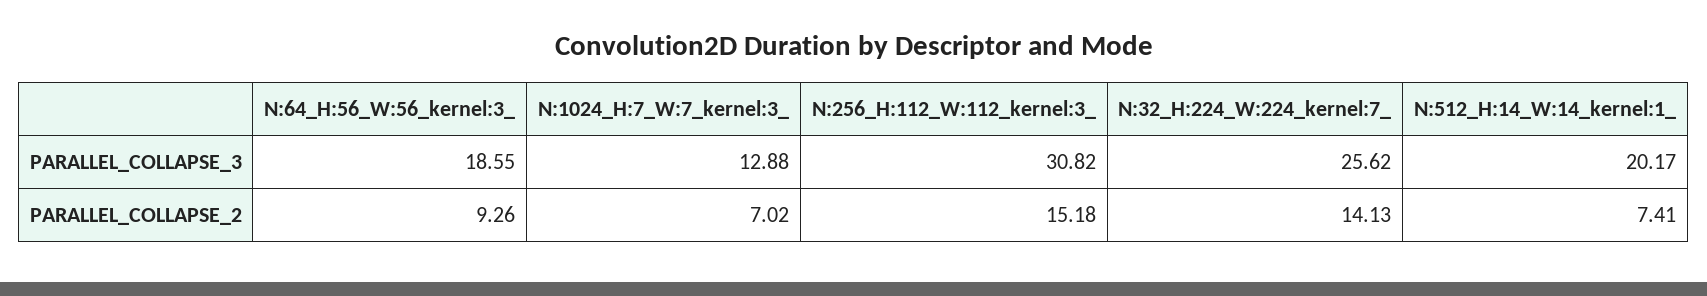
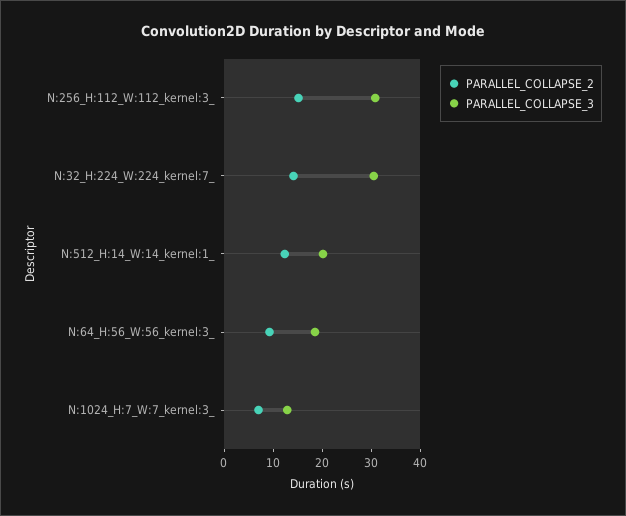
PARALLEL_COLLAPSE_3, N:32_H:224_W:224_kernel:7_: 25.62 -> 30
PARALLEL_COLLAPSE_2, N:512_H:14_W:14_kernel:1_: 7.41 -> 12

